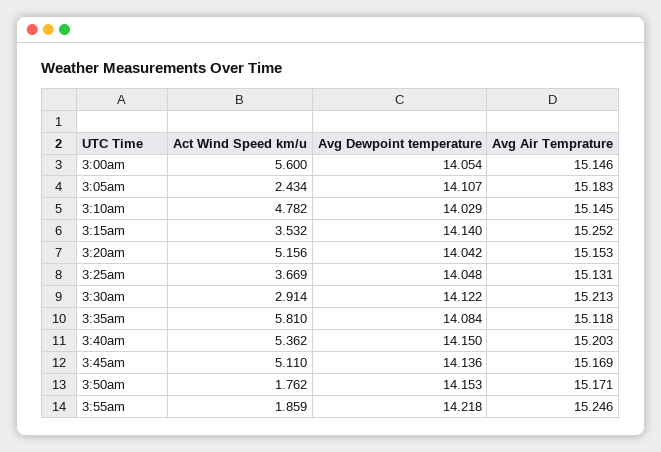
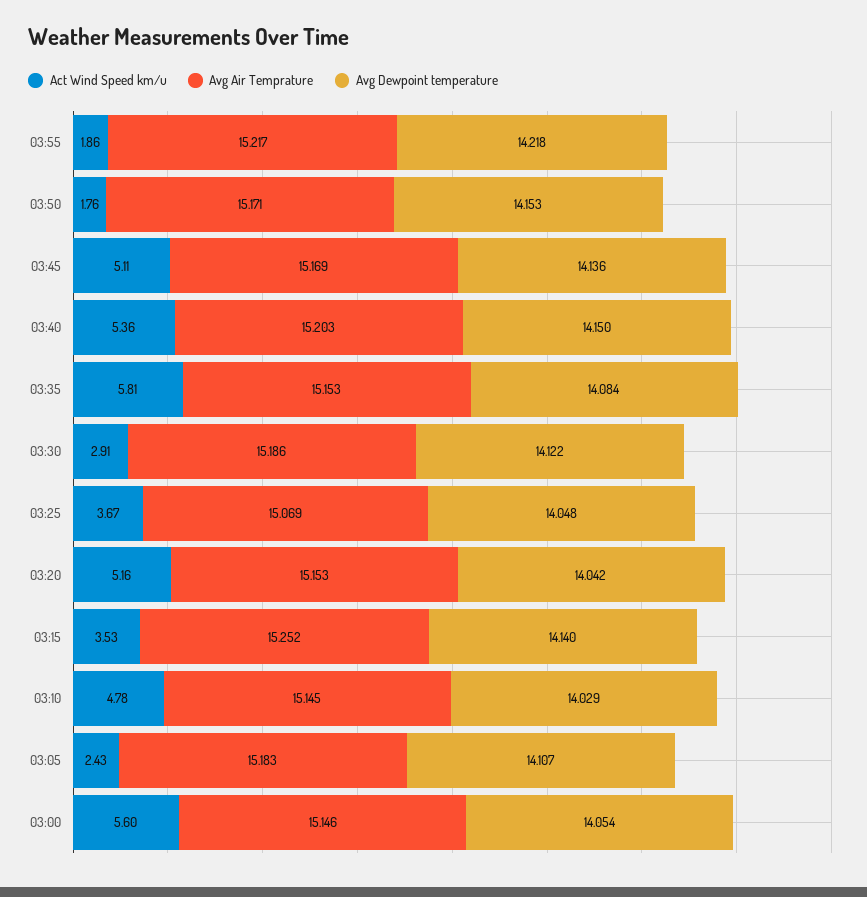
Avg Air Temprature, 3:25am: 15.131 -> 15.069
Avg Air Temprature, 3:30am: 15.213 -> 15.186
Avg Air Temprature, 3:35am: 15.118 -> 15.153
Avg Air Temprature, 3:55am: 15.246 -> 15.217

